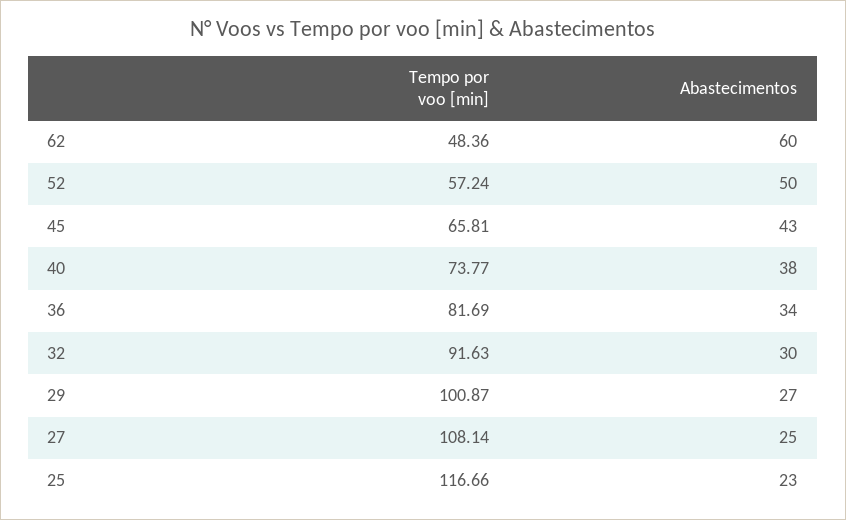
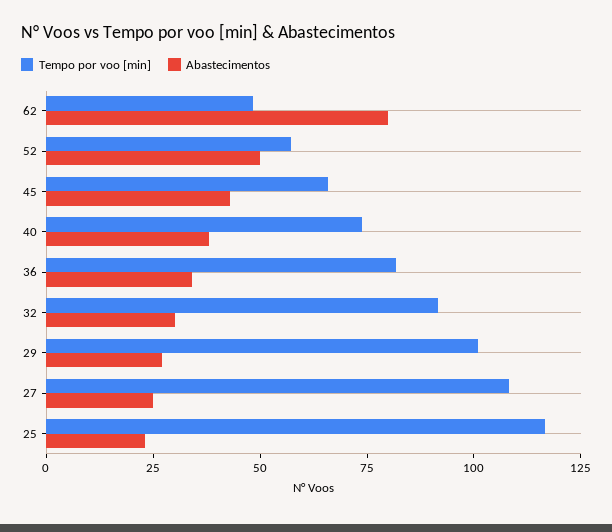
Abastecimentos, 62: 60 -> 80

